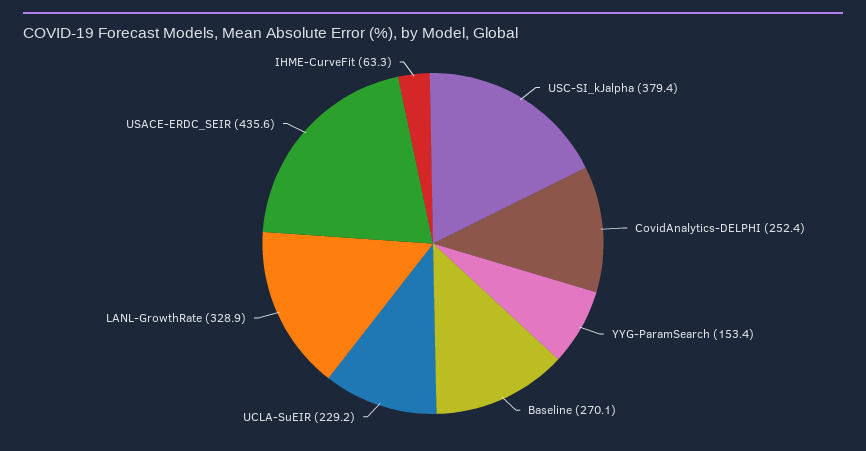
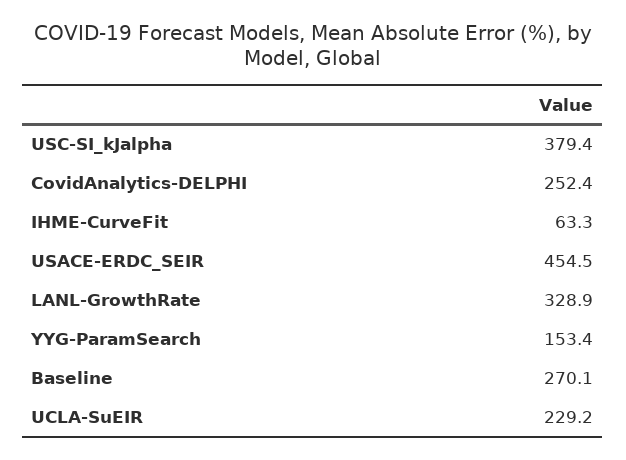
USACE-ERDC_SEIR: 435.6 -> 454.5

